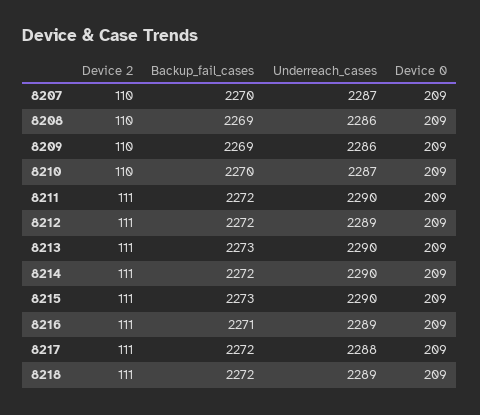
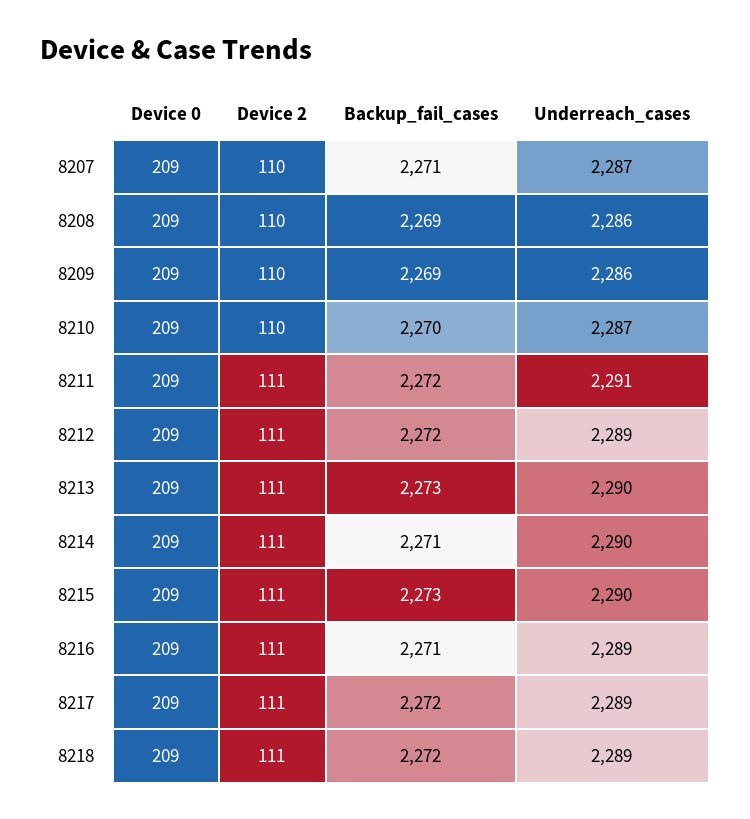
Backup_fail_cases, 8207: 2270 -> 2271
Underreach_cases, 8211: 2290 -> 2291
Backup_fail_cases, 8214: 2272 -> 2271
Underreach_cases, 8217: 2288 -> 2289

